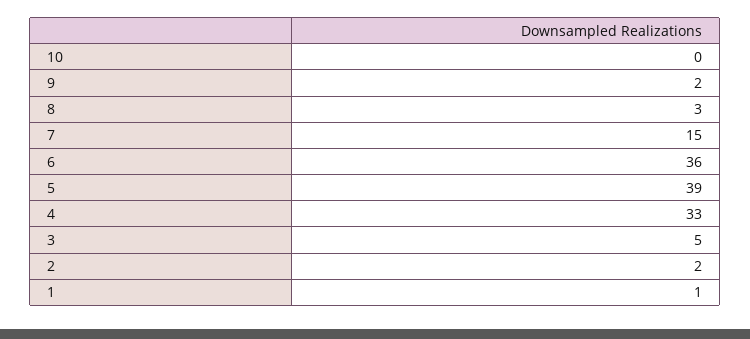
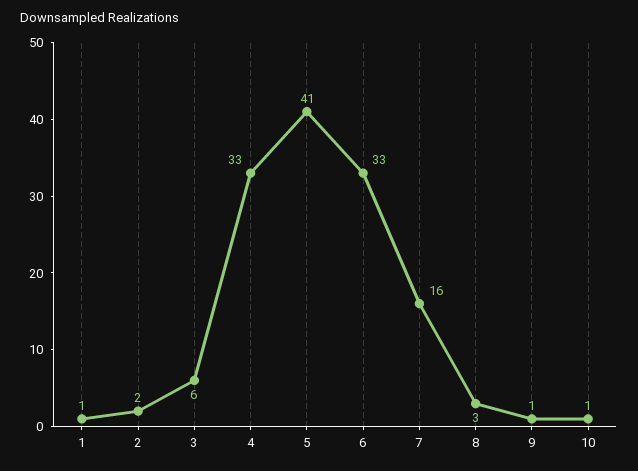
10: 0 -> 1
9: 2 -> 1
7: 15 -> 16
6: 36 -> 33
5: 39 -> 41
3: 5 -> 6

